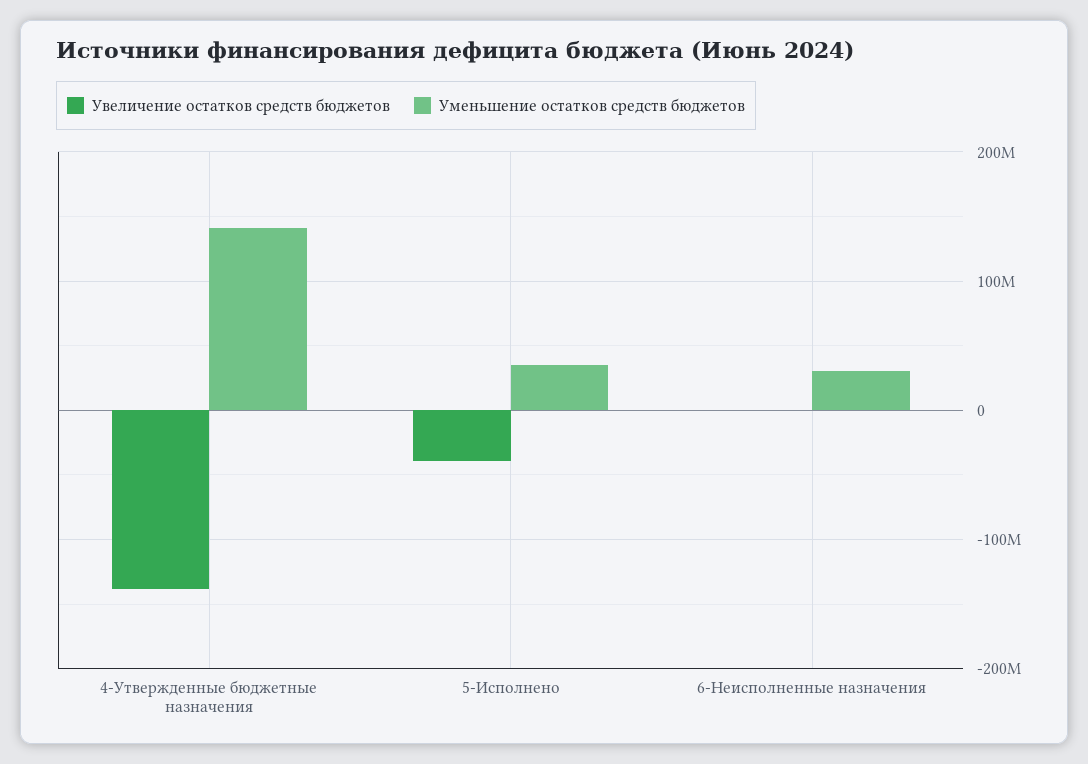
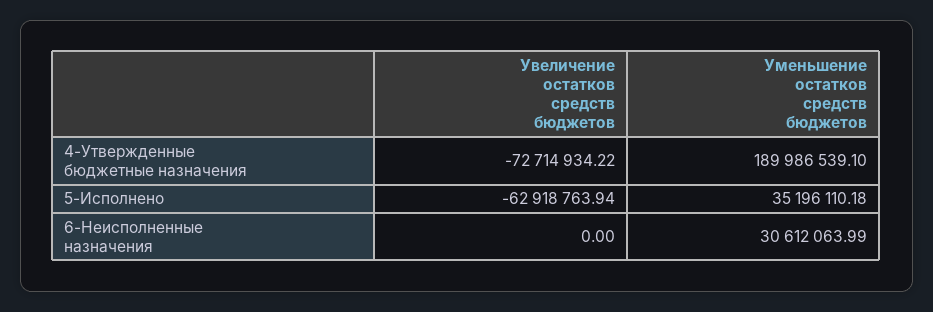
Увеличение остатков средств бюджетов, 4-Утвержденные бюджетные назначения: -140000000 -> -72714934.22
Уменьшение остатков средств бюджетов, 4-Утвержденные бюджетные назначения: 140000000 -> 189986539.1
Увеличение остатков средств бюджетов, 5-Исполнено: -40000000 -> -62918763.94

